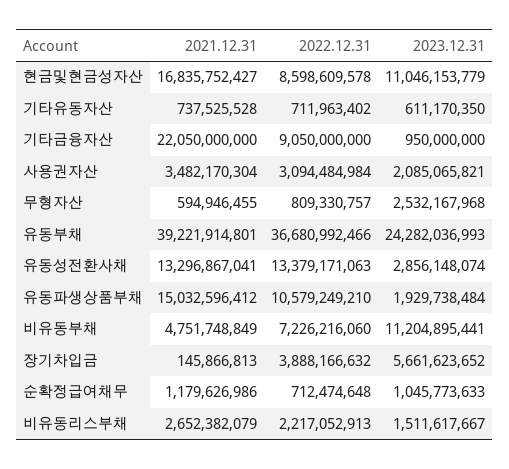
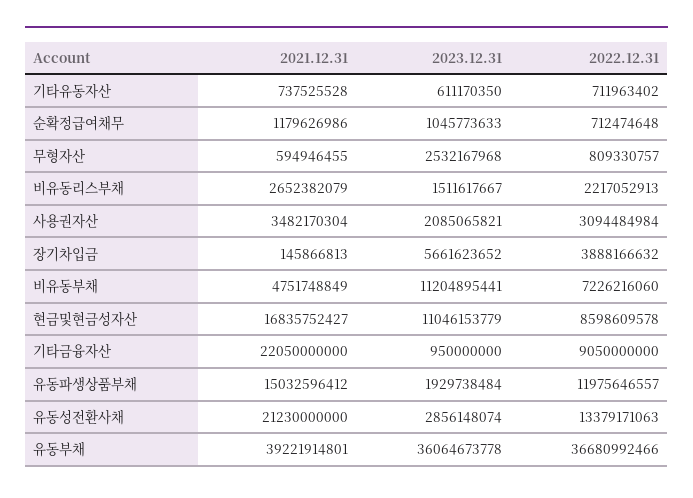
2023.12.31, 유동부채: 24282036993 -> 36064673778
2021.12.31, 유동성전환사채: 13296867041 -> 21230000000
2022.12.31, 유동파생상품부채: 10579249210 -> 11975646557

